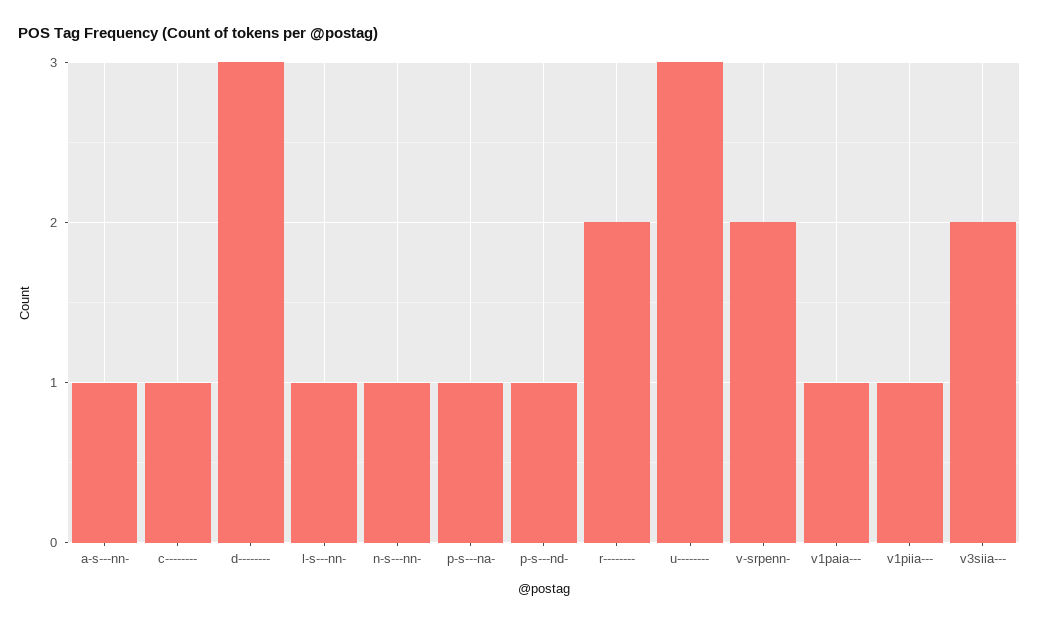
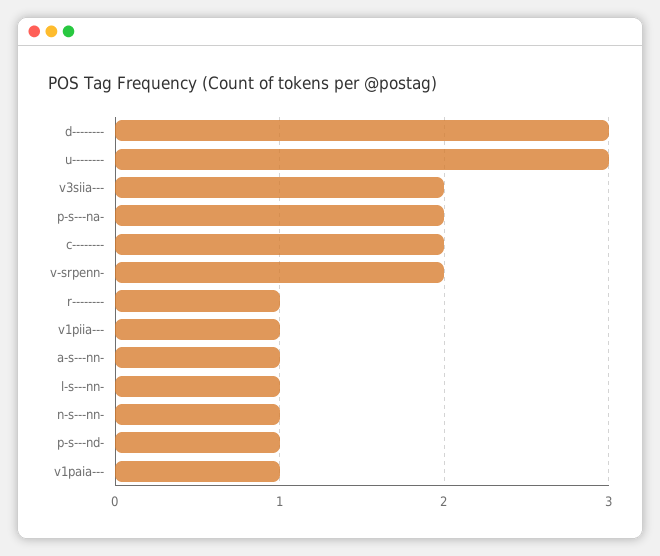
c--------: 1 -> 2
p-s---na-: 1 -> 2
r--------: 2 -> 1

